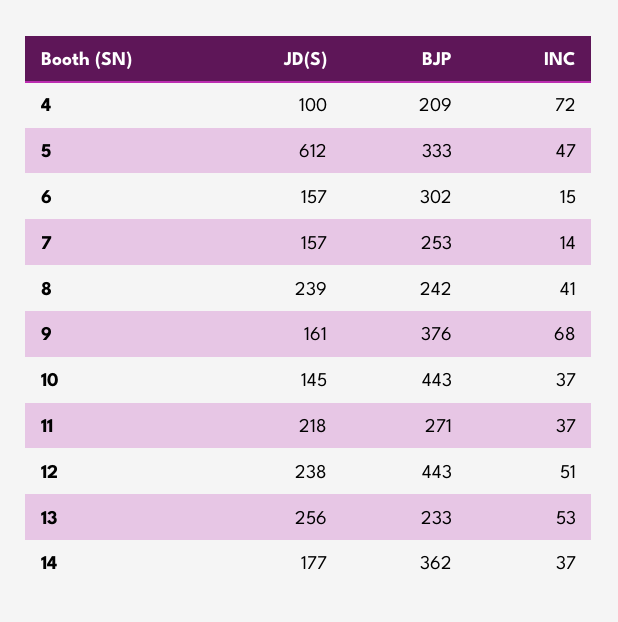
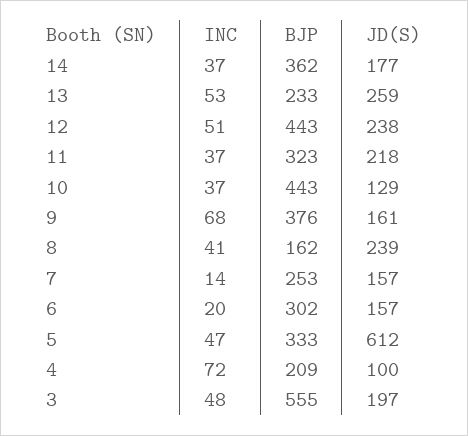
INC, 6: 15 -> 20
BJP, 8: 242 -> 162
JD(S), 10: 145 -> 129
BJP, 11: 271 -> 323
JD(S), 13: 256 -> 259
INC, 3: none -> 48
BJP, 3: none -> 555
JD(S), 3: none -> 197

